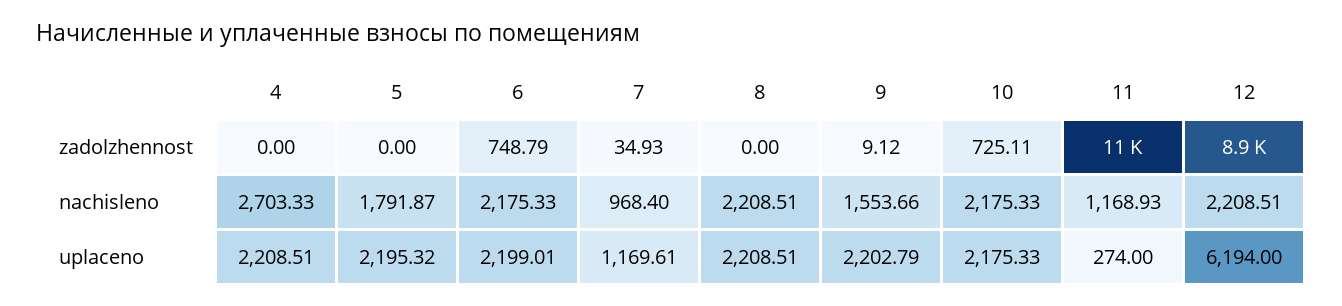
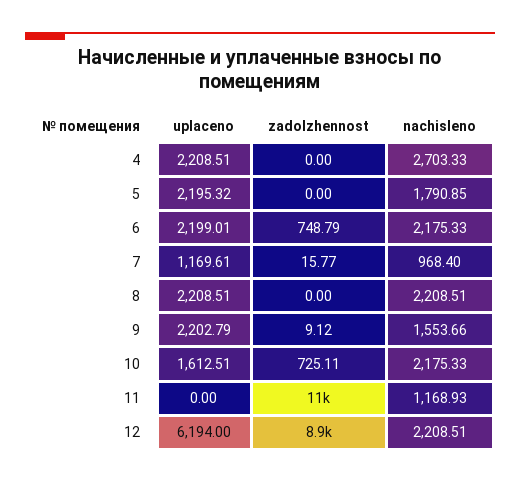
7, zadolzhennost: 34.93 -> 15.77
5, nachisleno: 1791.87 -> 1790.85
10, uplaceno: 2175.33 -> 1612.51
11, uplaceno: 274 -> 0

